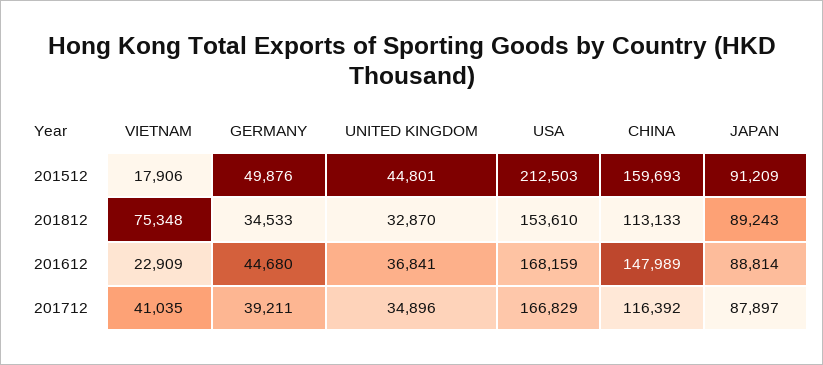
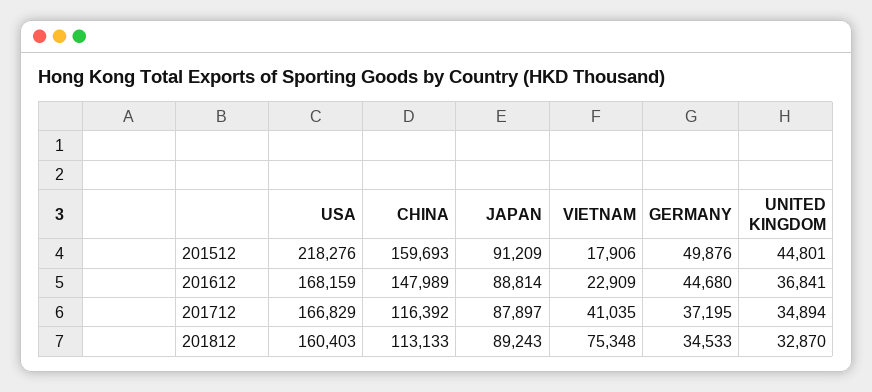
USA, 201512: 212503 -> 218276
USA, 201812: 153610 -> 160403
GERMANY, 201712: 39211 -> 37195
UNITED KINGDOM, 201712: 34896 -> 34894

